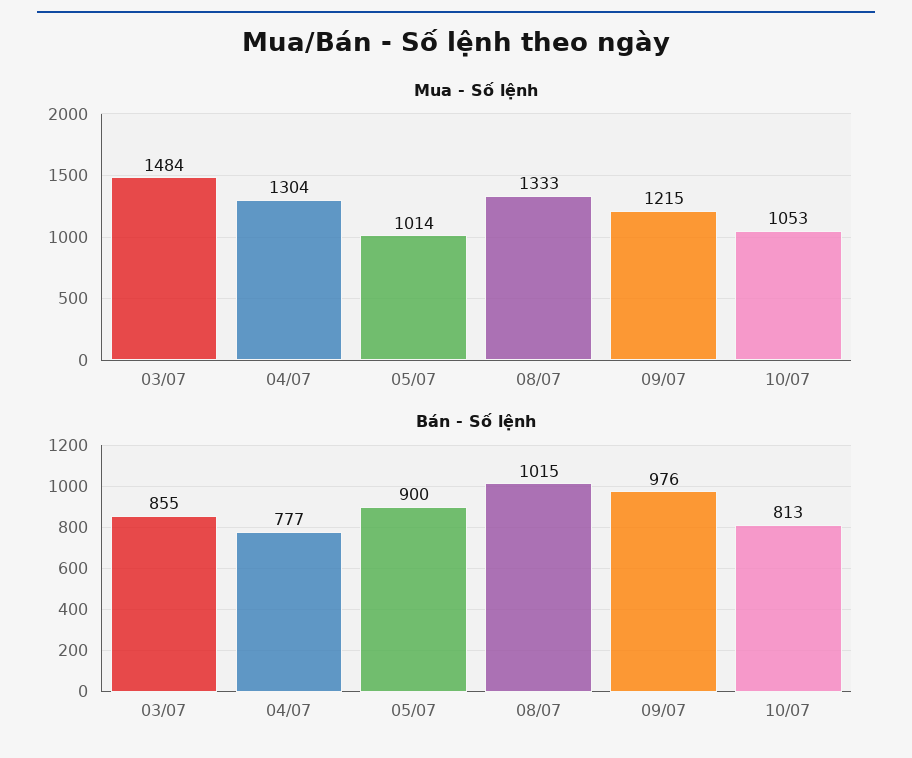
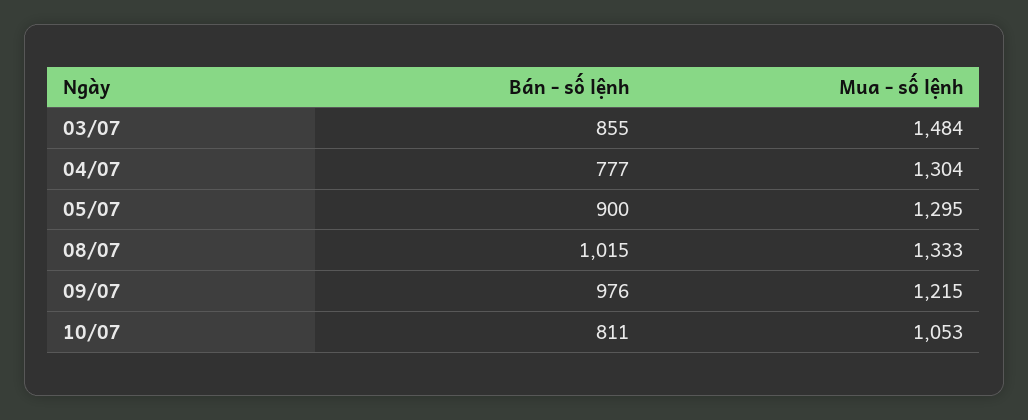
Mua - Số lệnh, 05/07: 1014 -> 1295
Bán - Số lệnh, 10/07: 813 -> 811

